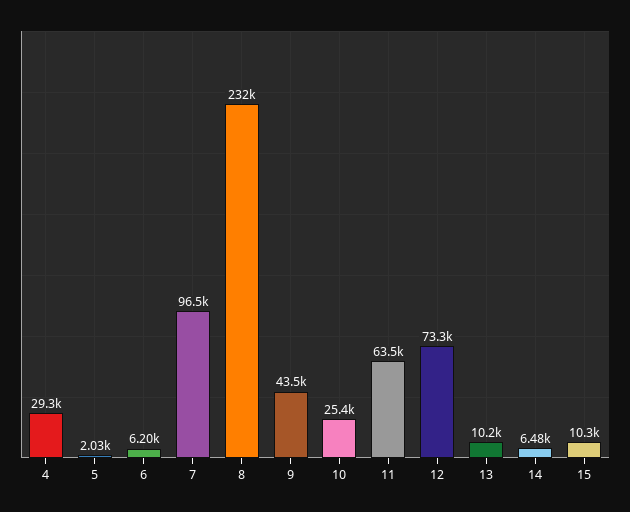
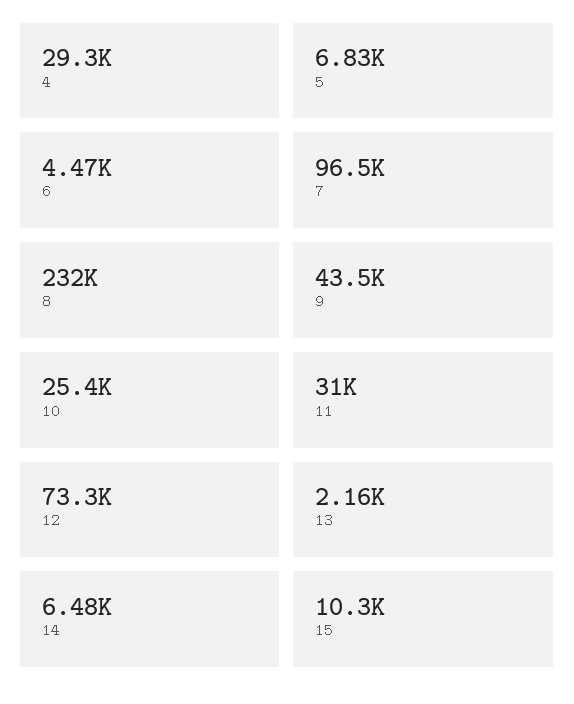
5: 2030 -> 6830
6: 6200 -> 4470
11: 63500 -> 31000
13: 10200 -> 2160

